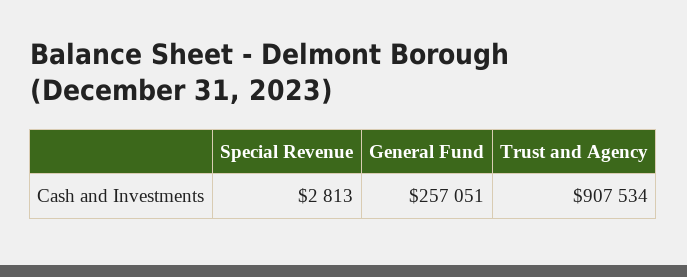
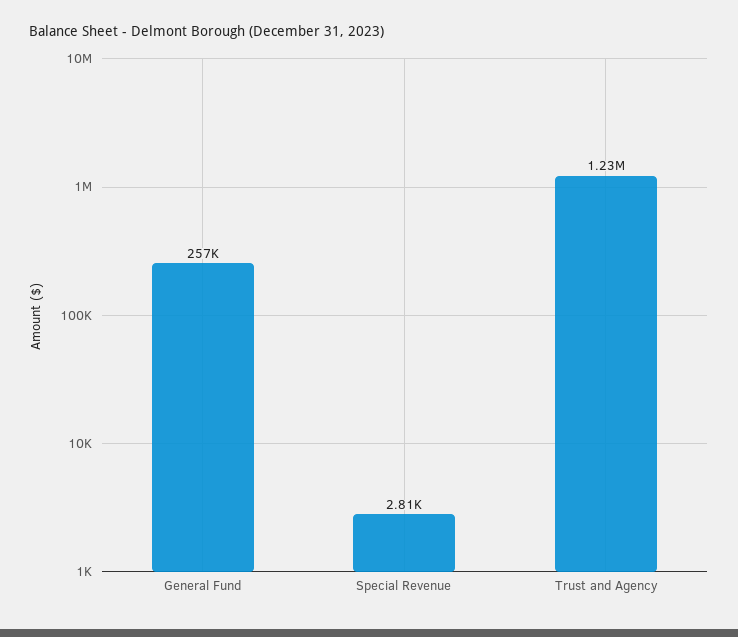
Trust and Agency: 907534 -> 1230000

